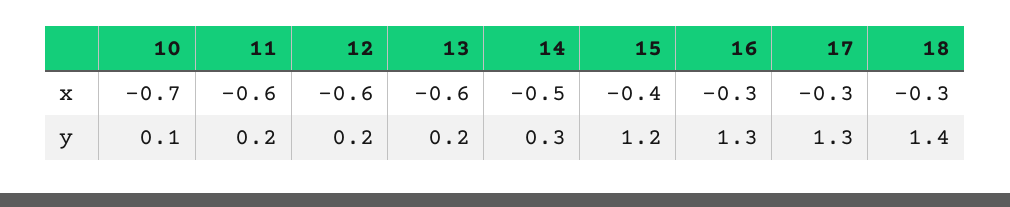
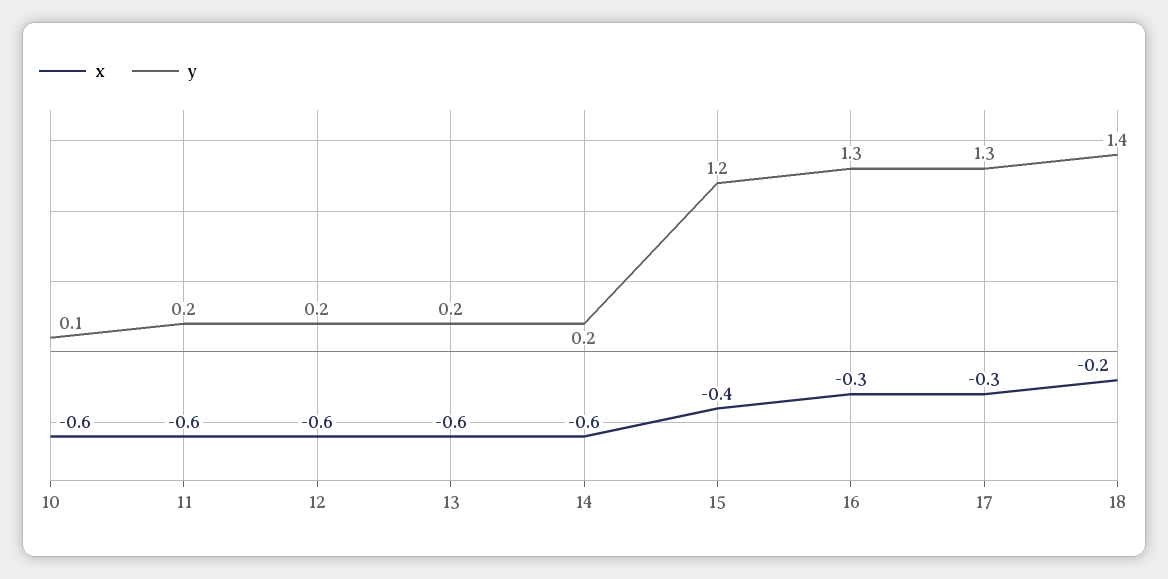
x, 10: -0.7 -> -0.6
x, 14: -0.5 -> -0.6
x, 18: -0.3 -> -0.2
y, 14: 0.3 -> 0.2

